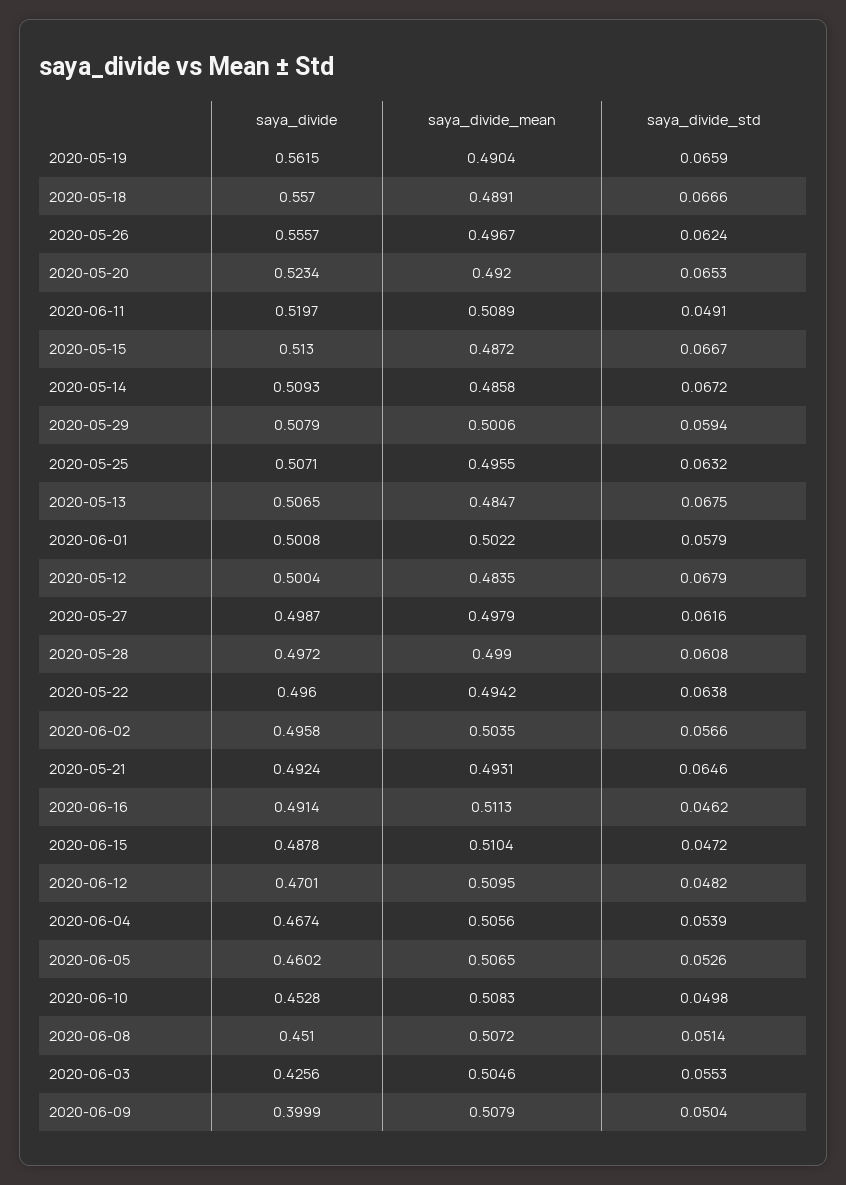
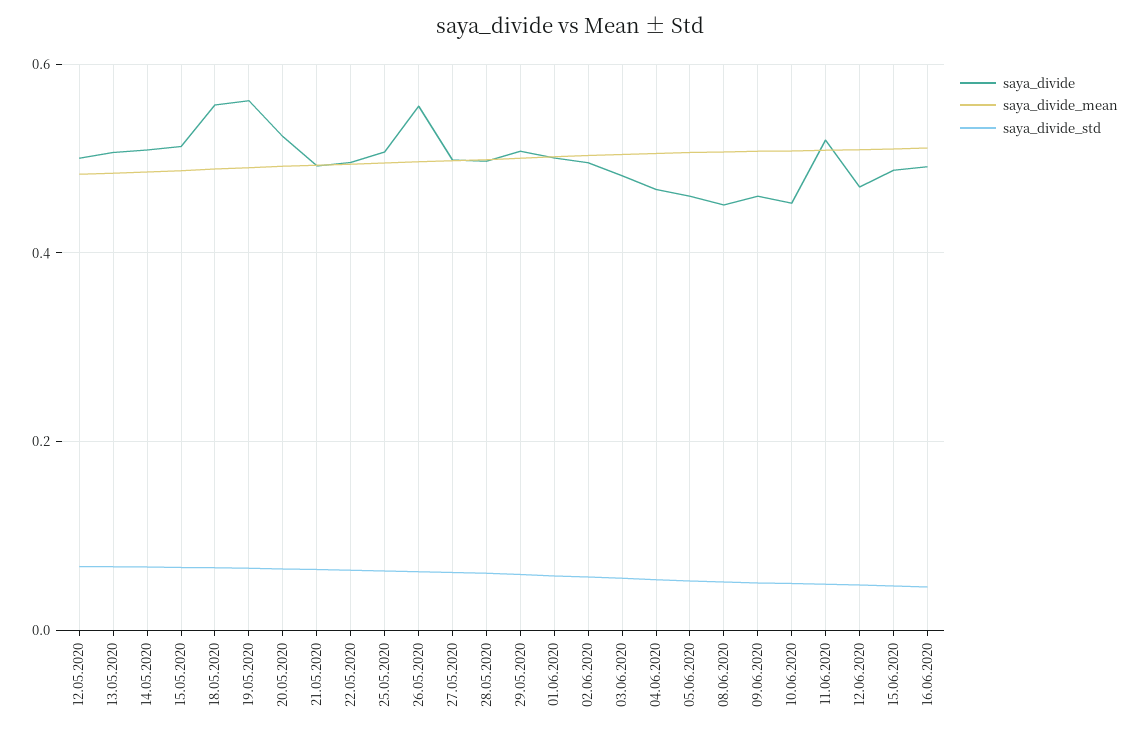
saya_divide, 2020-06-03: 0.4256 -> 0.48
saya_divide, 2020-06-09: 0.3999 -> 0.46

